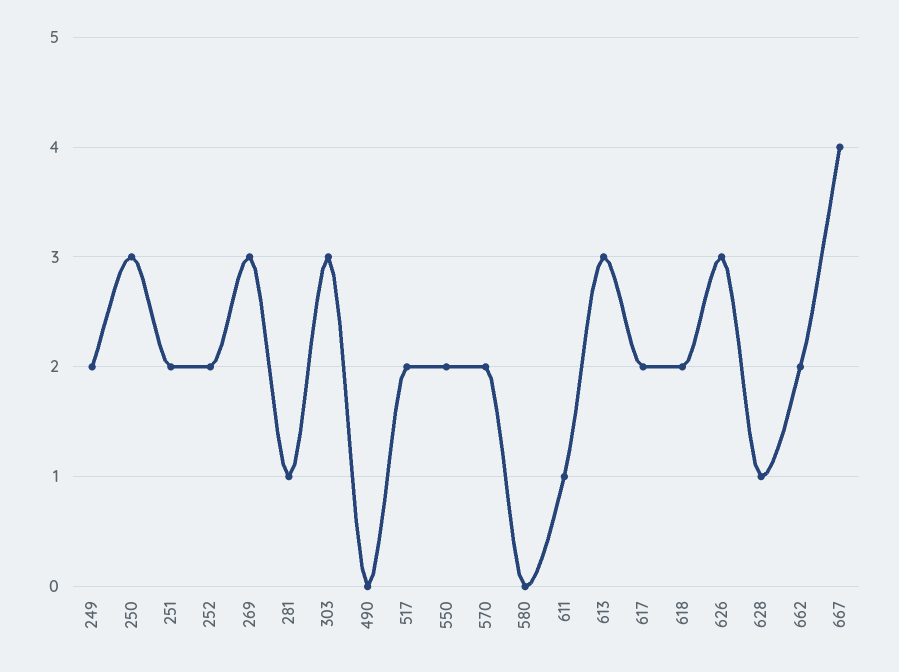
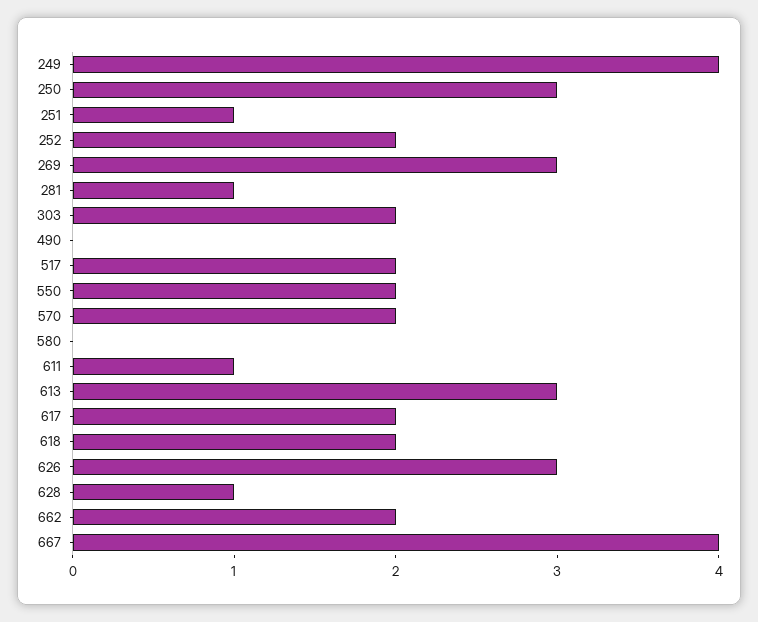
249: 2 -> 4
251: 2 -> 1
303: 3 -> 2

